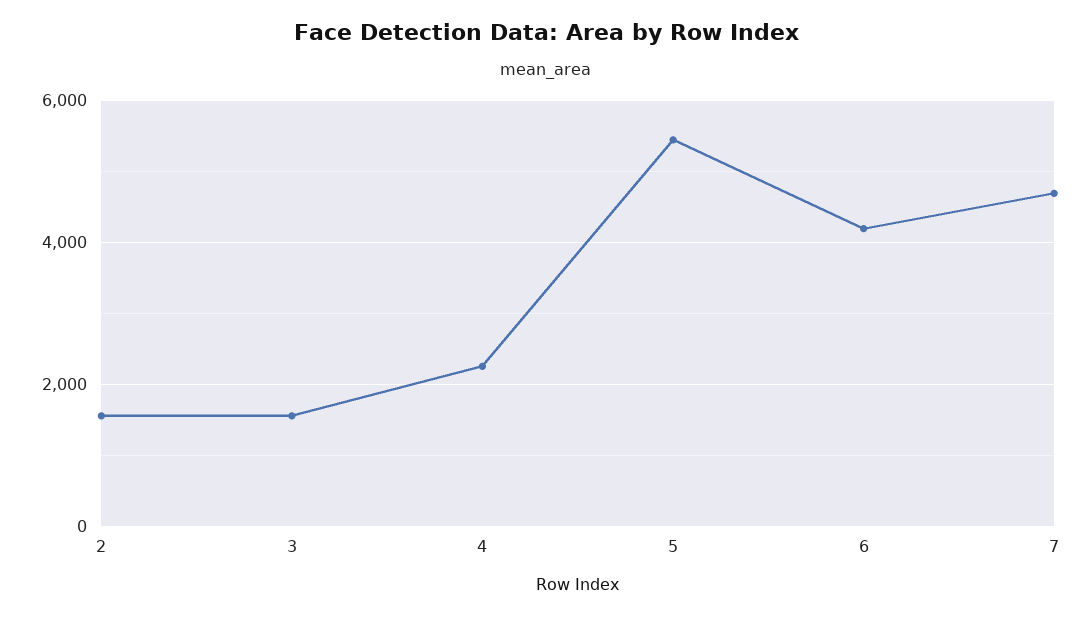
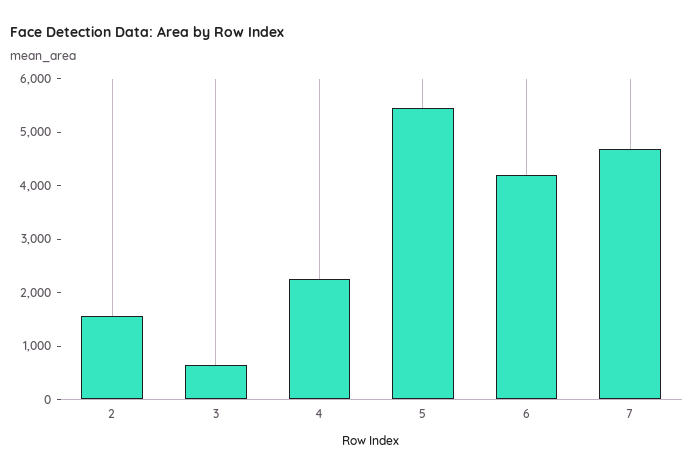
3: 1600 -> 600

